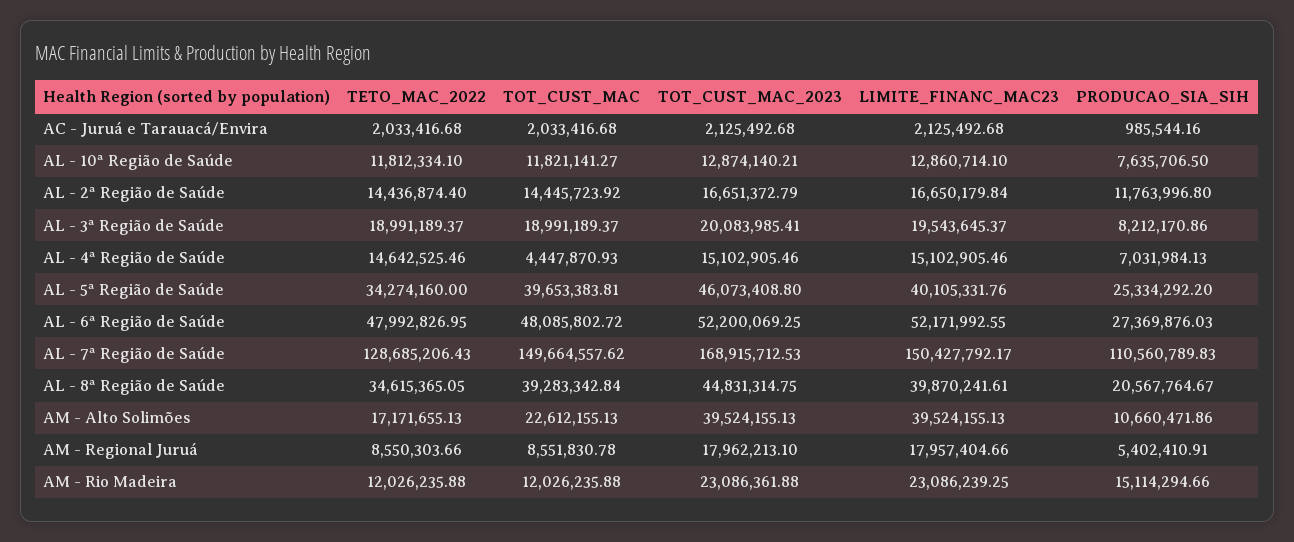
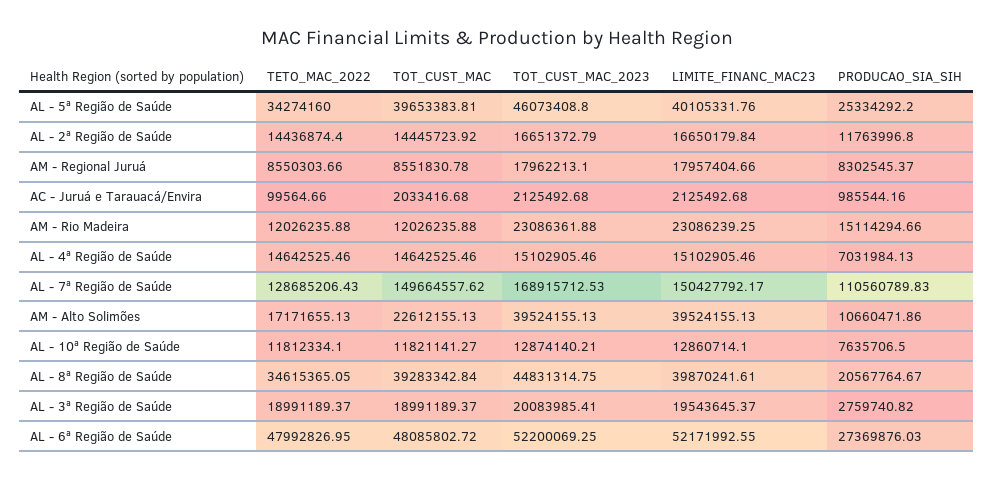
TETO_MAC_2022, AC - Juruá e Tarauacá/Envira: 2033416.68 -> 99564.66
PRODUCAO_SIA_SIH, AL - 3ª Região de Saúde: 8212170.86 -> 2759740.82
TOT_CUST_MAC, AL - 4ª Região de Saúde: 4447870.93 -> 14642525.46
PRODUCAO_SIA_SIH, AM - Regional Juruá: 5402410.91 -> 8302545.37

